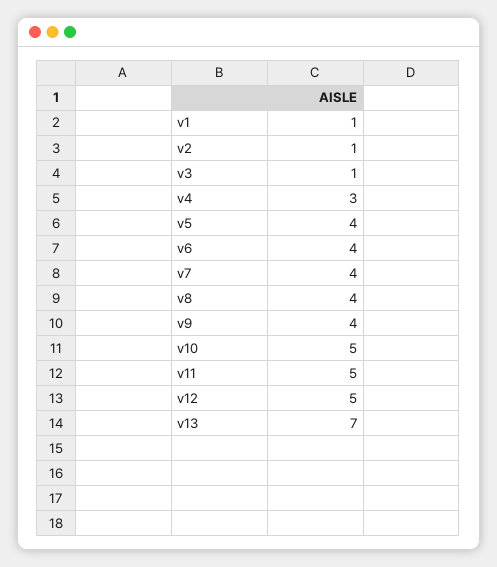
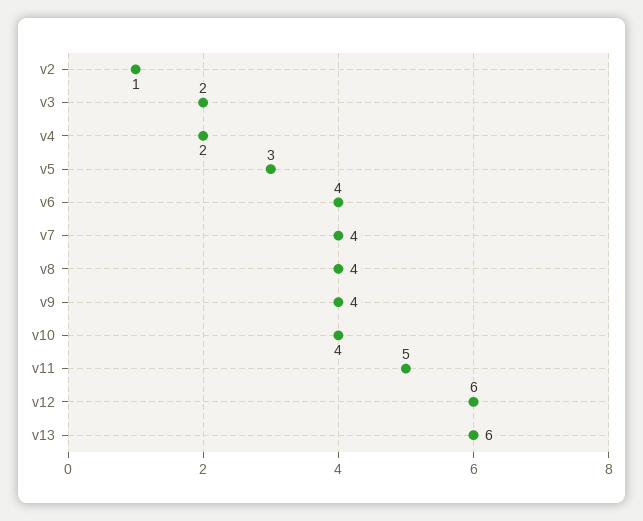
v1: 1 -> none
v3: 1 -> 2
v4: 3 -> 2
v5: 4 -> 3
v10: 5 -> 4
v12: 5 -> 6
v13: 7 -> 6

